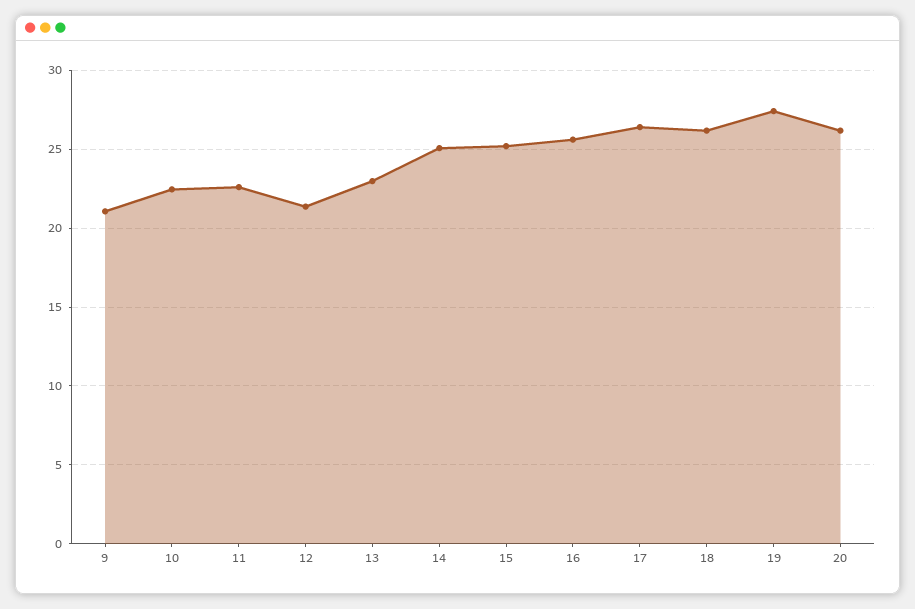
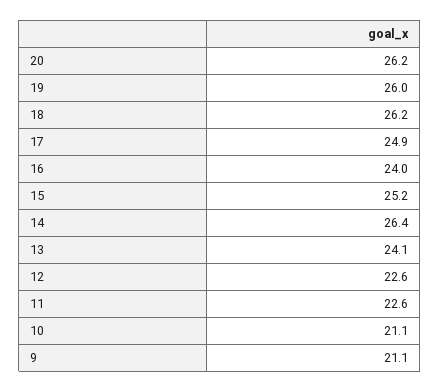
10: 22.5 -> 21.1
12: 21.5 -> 22.6
13: 23 -> 24.1
14: 25 -> 26.4
16: 25.5 -> 24
17: 26.5 -> 24.9
19: 27.5 -> 26

